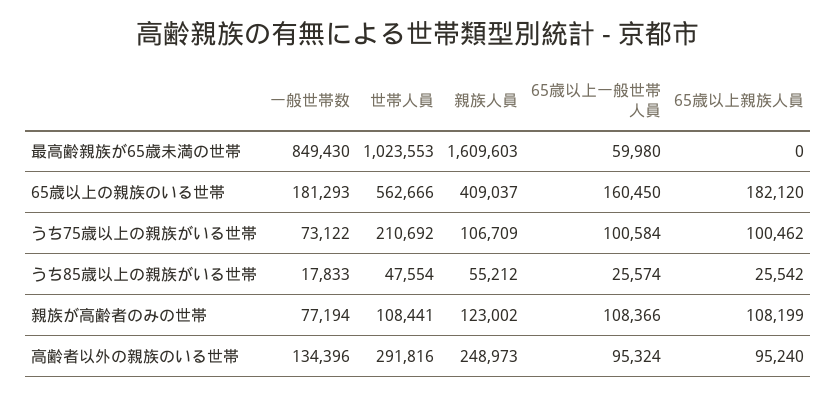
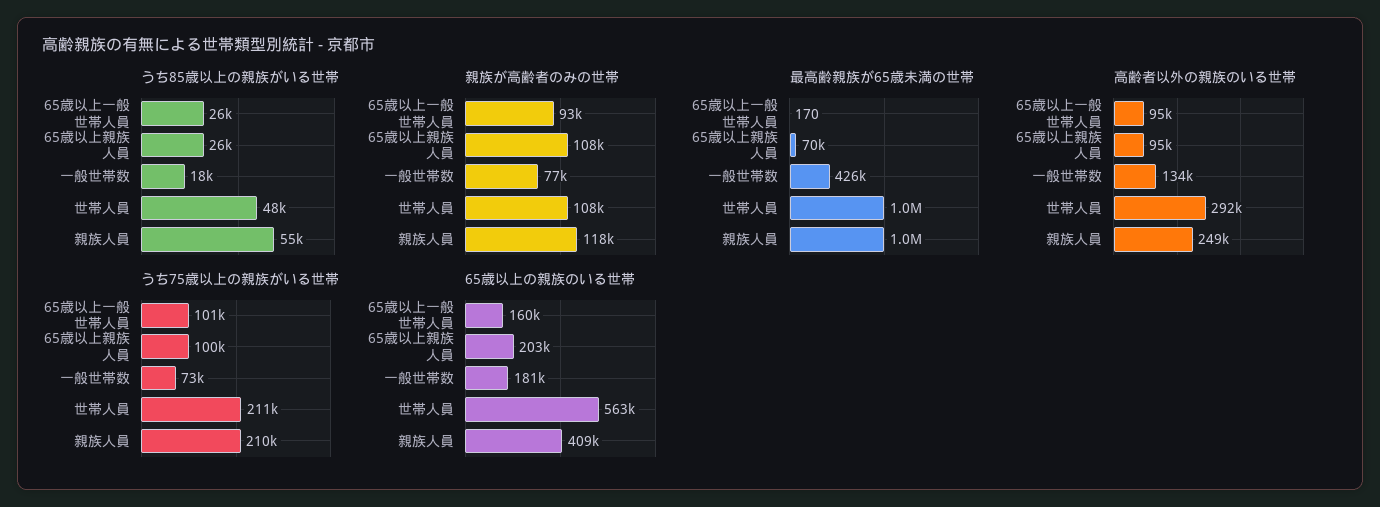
最高齢親族が65歳未満の世帯, 一般世帯数: 849430 -> 426000
最高齢親族が65歳未満の世帯, 親族人員: 1609603 -> 1000000
最高齢親族が65歳未満の世帯, 65歳以上一般世帯人員: 59980 -> 170
最高齢親族が65歳未満の世帯, 65歳以上親族人員: 0 -> 70000
65歳以上の親族のいる世帯, 65歳以上親族人員: 182120 -> 203000
うち75歳以上の親族がいる世帯, 親族人員: 106709 -> 210000
親族が高齢者のみの世帯, 親族人員: 123002 -> 118000
親族が高齢者のみの世帯, 65歳以上一般世帯人員: 108366 -> 93000

